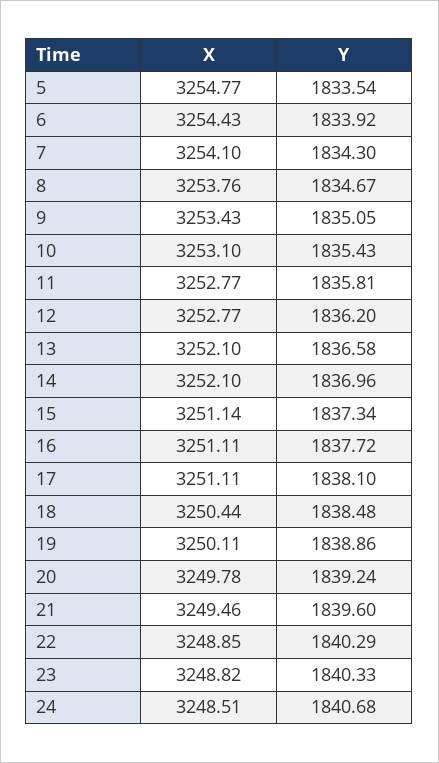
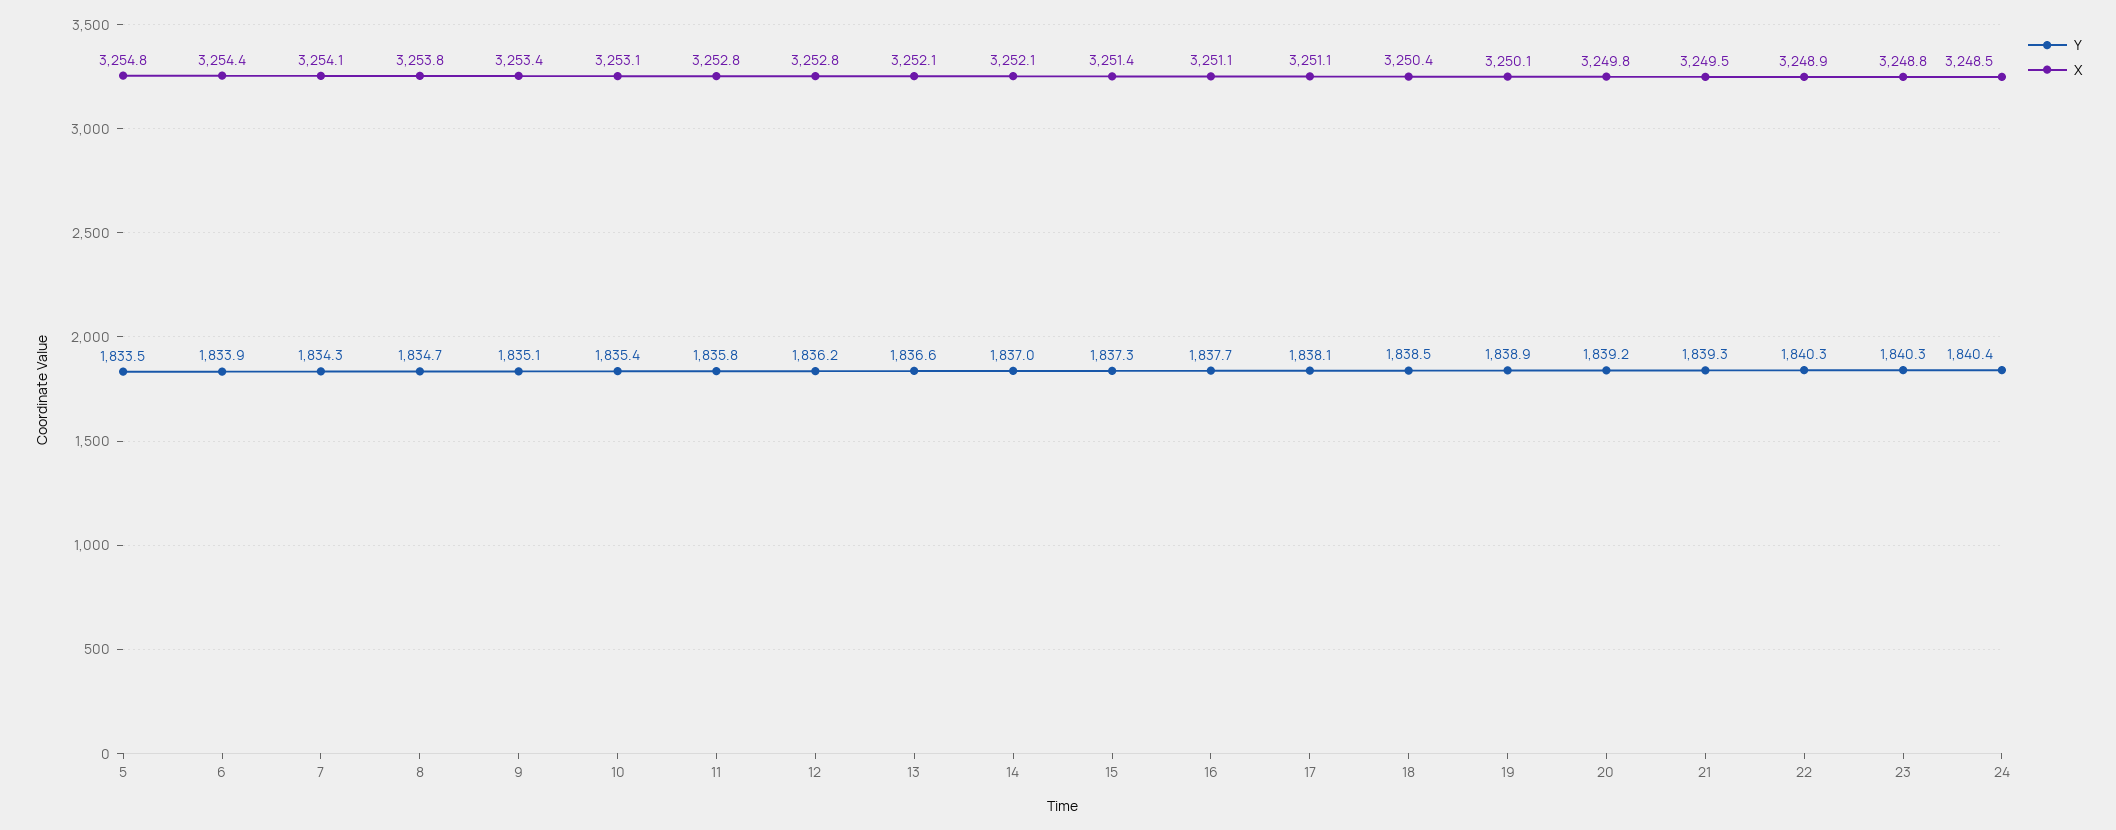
X, 15: 3251.14 -> 3251.4
Y, 21: 1839.6 -> 1839.3
Y, 24: 1840.68 -> 1840.4

